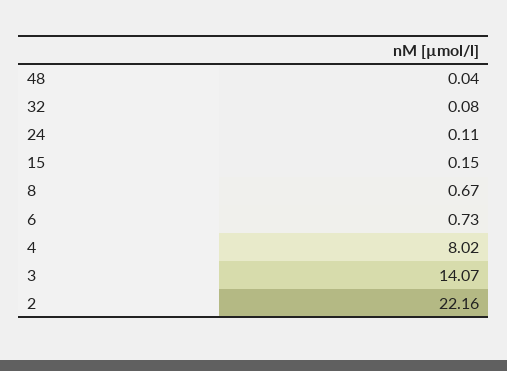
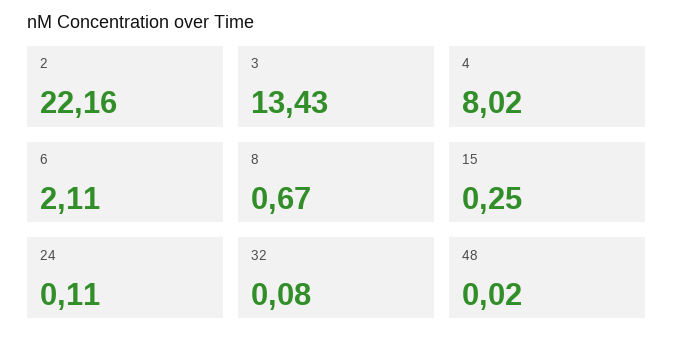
48: 0.04 -> 0.02
15: 0.15 -> 0.25
6: 0.73 -> 2.11
3: 14.07 -> 13.43

